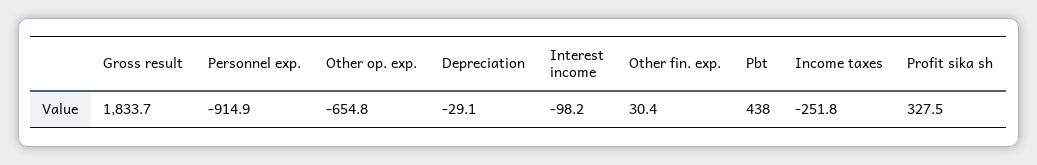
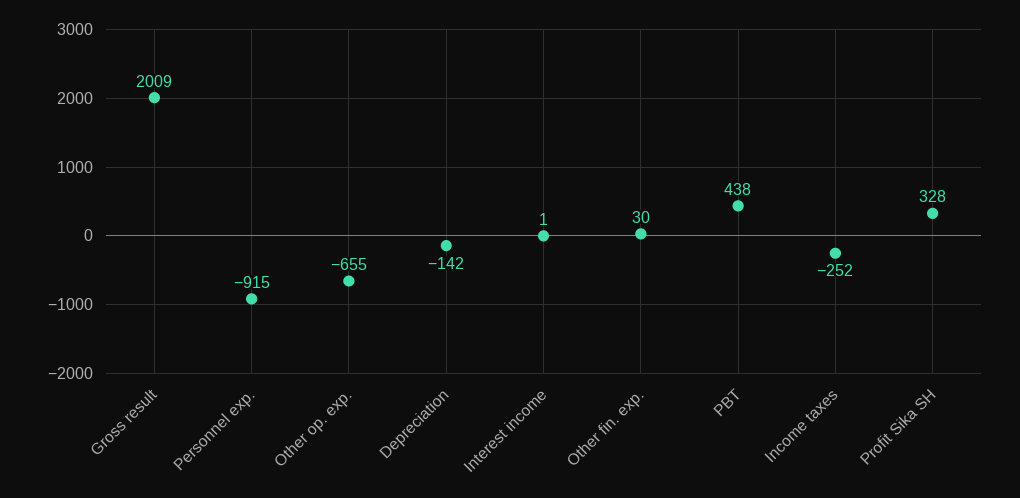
Gross result: 1833.7 -> 2009
Depreciation: -29.1 -> -142
Interest income: -98.2 -> 1

